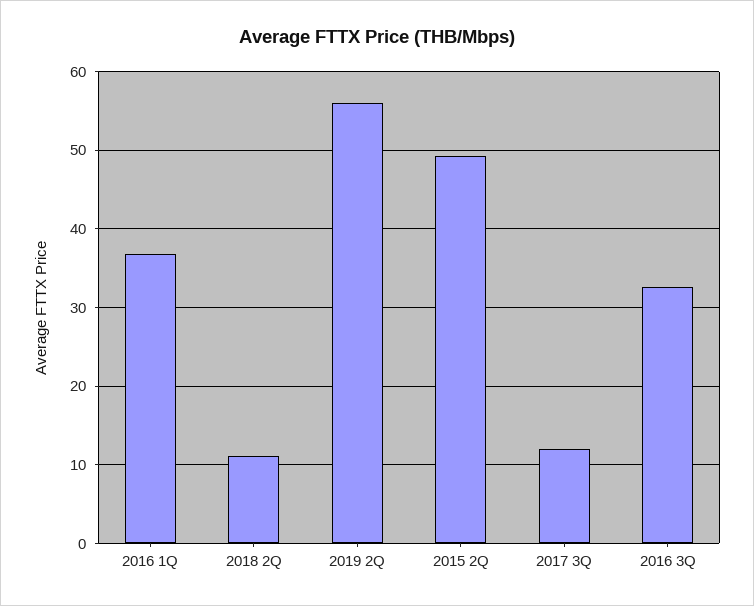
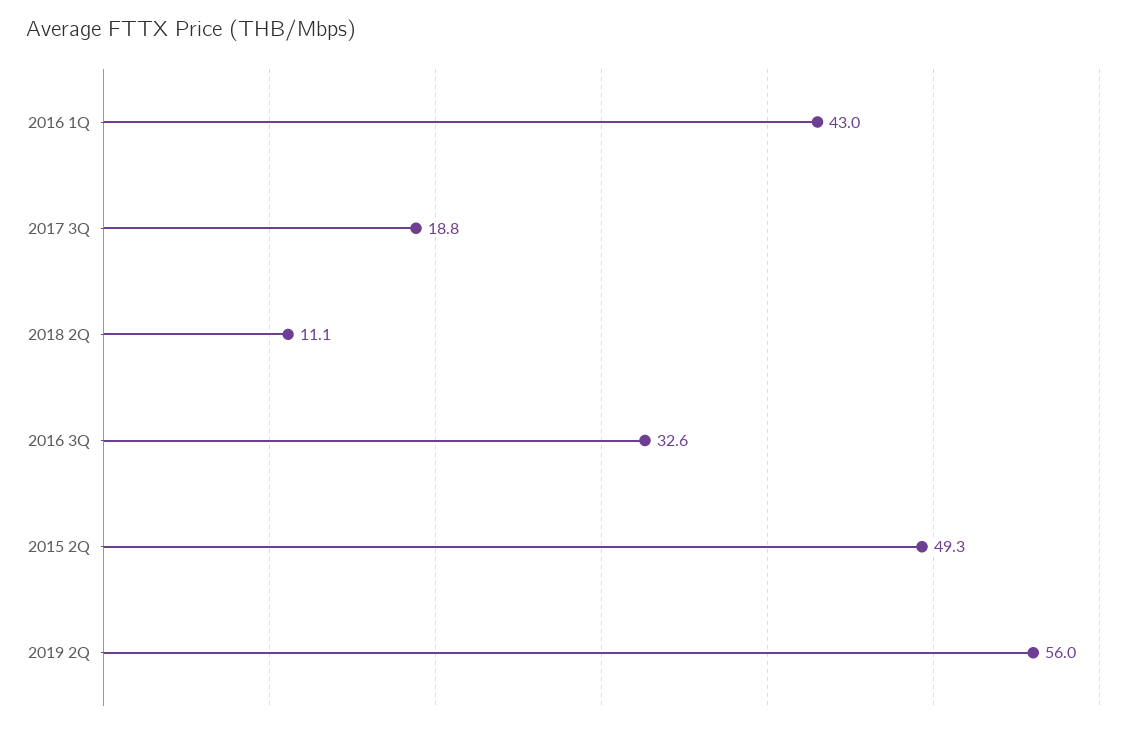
2016 1Q: 37 -> 43
2017 3Q: 12 -> 18.8

